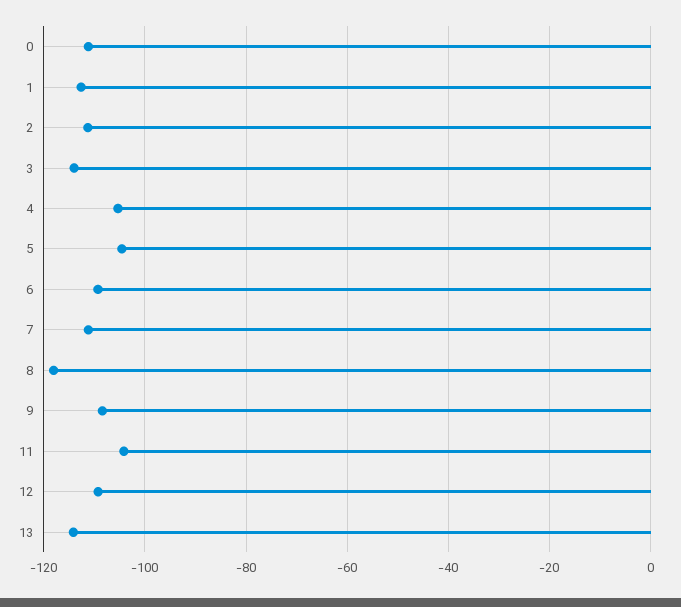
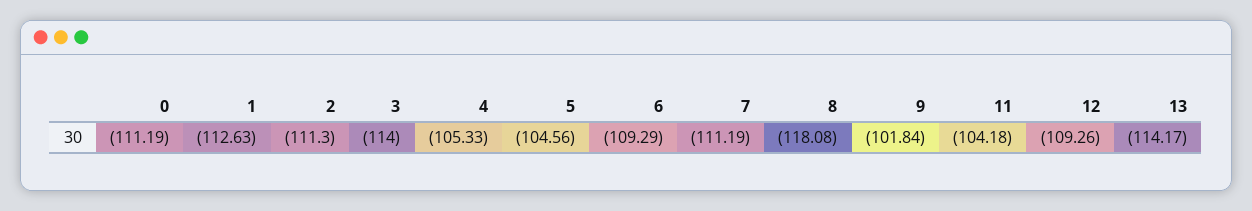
9: -108 -> -101.84

